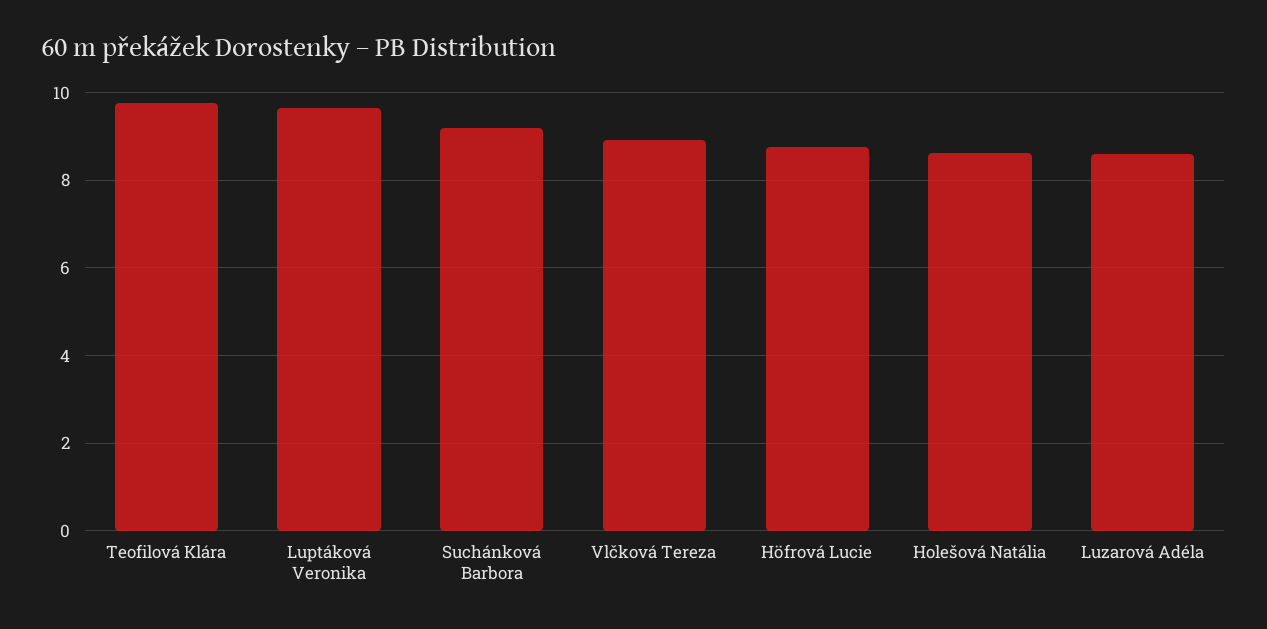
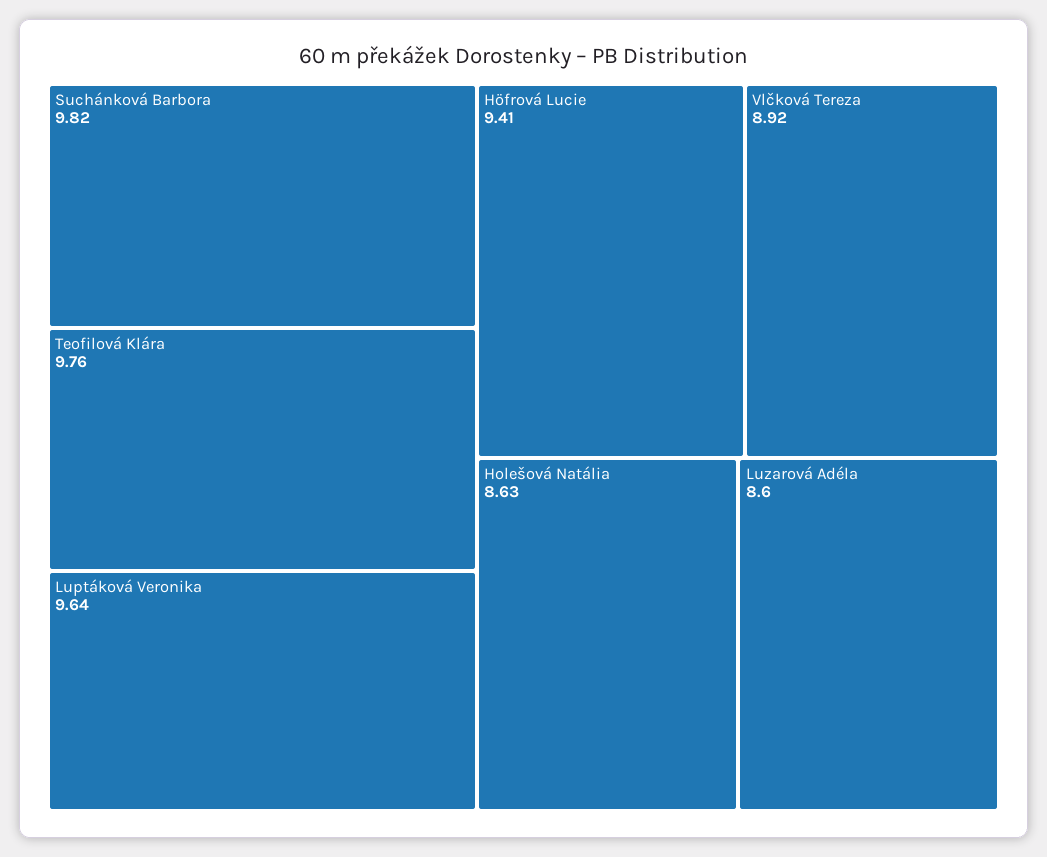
Suchánková Barbora: 9.2 -> 9.82
Höfrová Lucie: 8.8 -> 9.41

